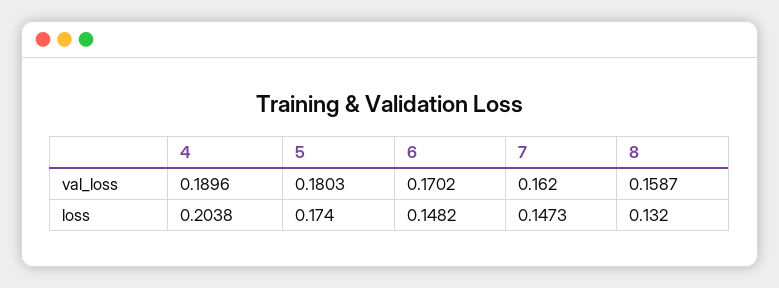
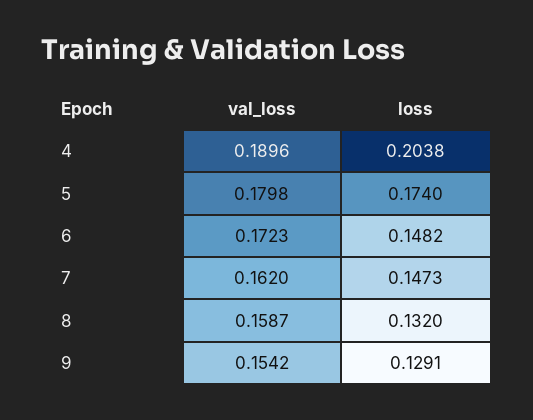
5, val_loss: 0.1803 -> 0.1798
6, val_loss: 0.1702 -> 0.1723
9, val_loss: none -> 0.1542
9, loss: none -> 0.1291

